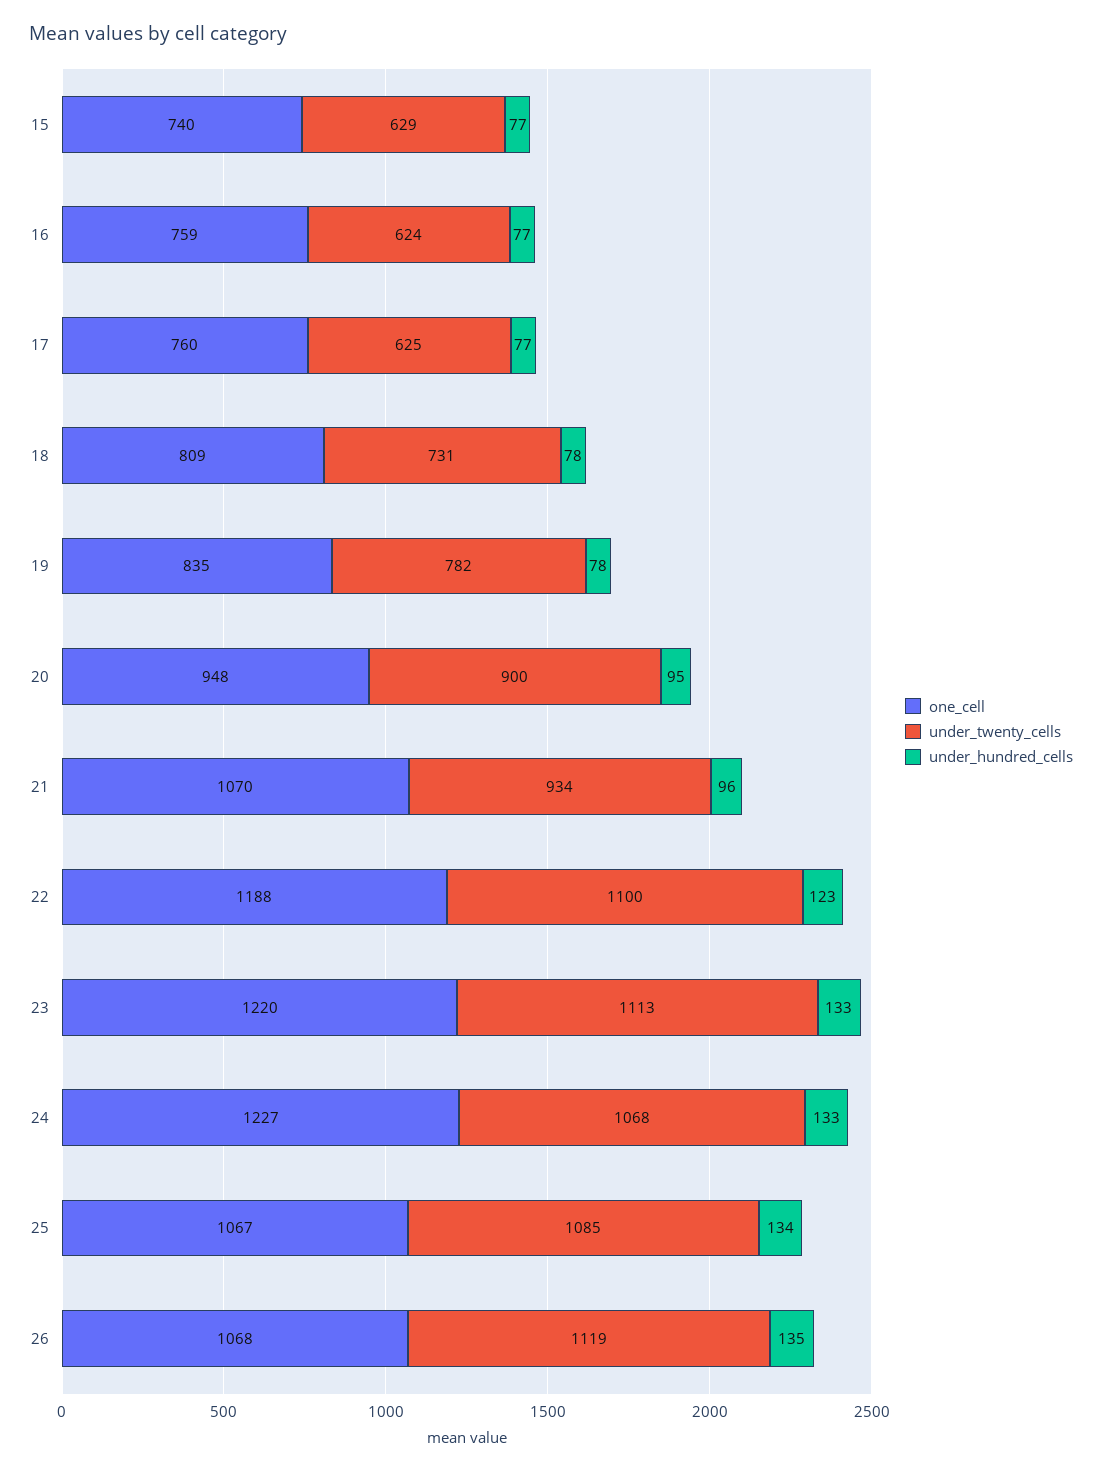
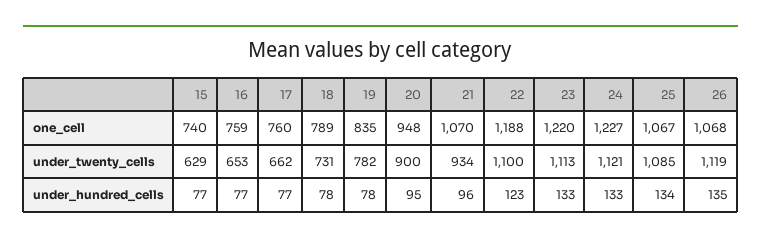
under_twenty_cells, 16: 624 -> 653
under_twenty_cells, 17: 625 -> 662
one_cell, 18: 809 -> 789
under_twenty_cells, 24: 1068 -> 1121

